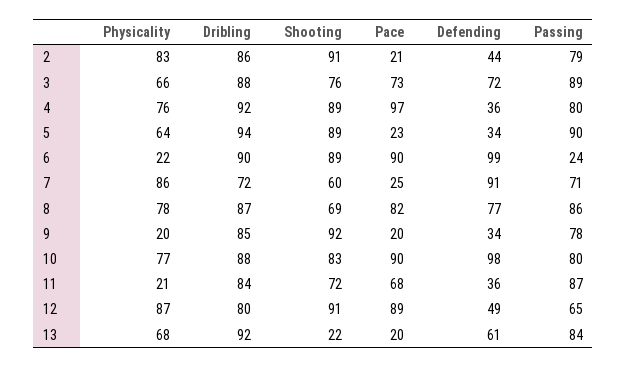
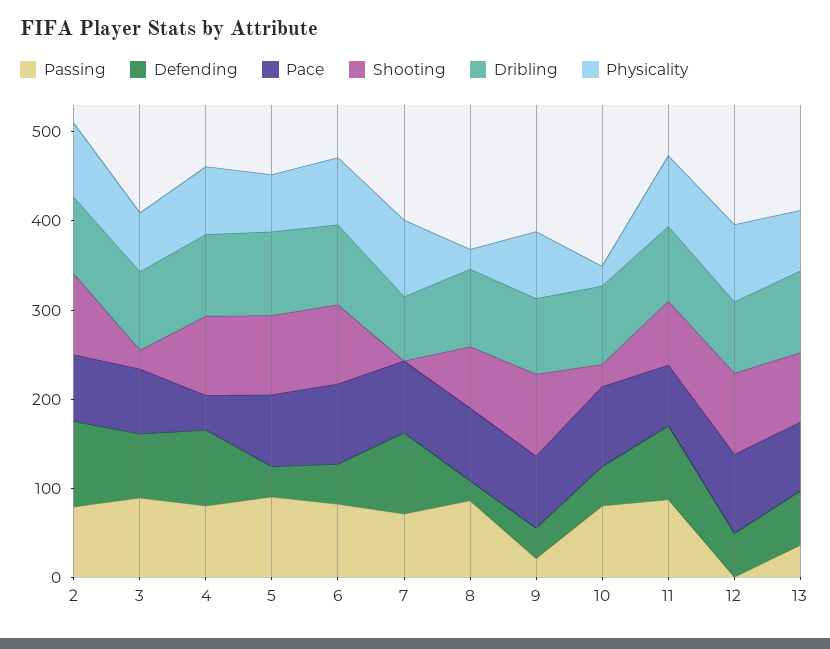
Pace, 2: 21 -> 80
Defending, 2: 44 -> 100
Shooting, 3: 76 -> 20
Pace, 4: 97 -> 40
Defending, 4: 36 -> 80
Pace, 5: 23 -> 80
Physicality, 6: 22 -> 80
Defending, 6: 99 -> 40
Passing, 6: 24 -> 80
Shooting, 7: 60 -> 0
Pace, 7: 25 -> 80
Physicality, 8: 78 -> 20
Defending, 8: 77 -> 20
Physicality, 9: 20 -> 80
Pace, 9: 20 -> 80
Passing, 9: 78 -> 20
Physicality, 10: 77 -> 20
Shooting, 10: 83 -> 20
Defending, 10: 98 -> 40
Physicality, 11: 21 -> 80
Defending, 11: 36 -> 80
Passing, 12: 65 -> 0
Shooting, 13: 22 -> 80
Pace, 13: 20 -> 80
Passing, 13: 84 -> 40

